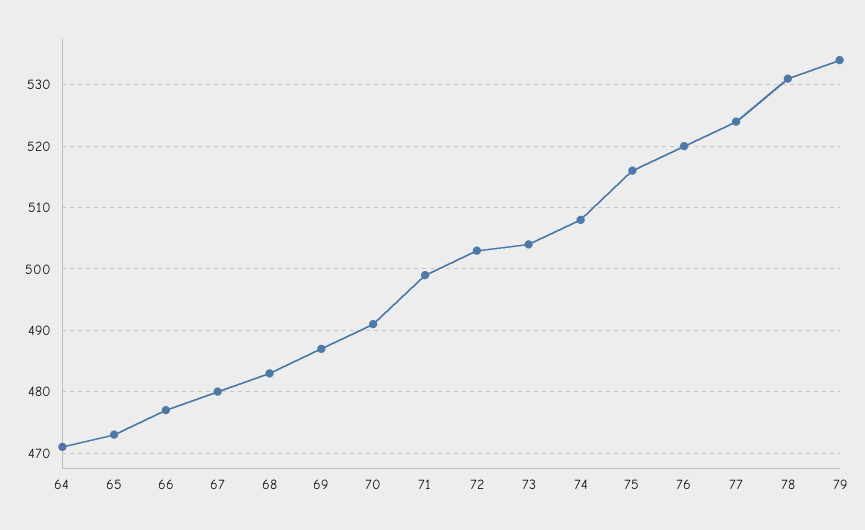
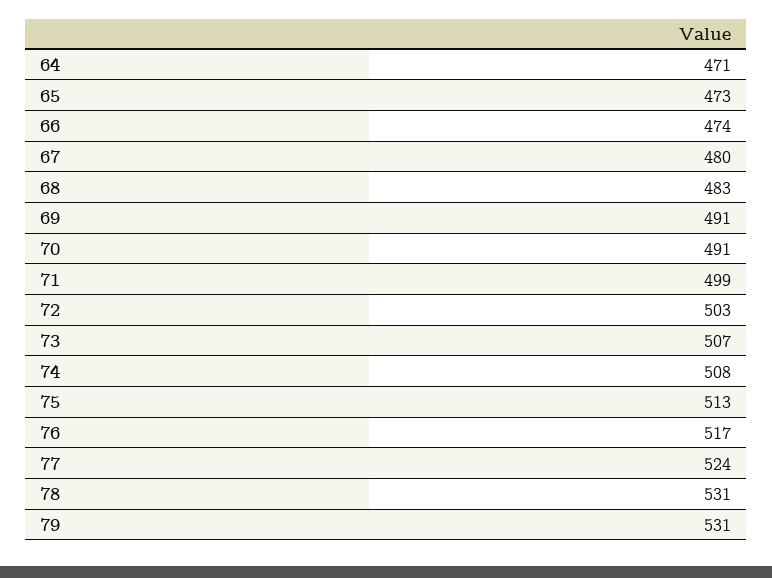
66: 477 -> 474
69: 487 -> 491
73: 504 -> 507
75: 516 -> 513
76: 520 -> 517
79: 534 -> 531

